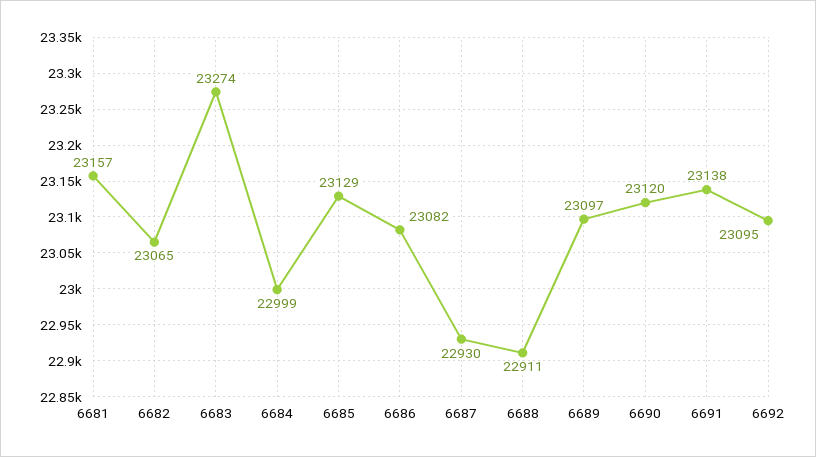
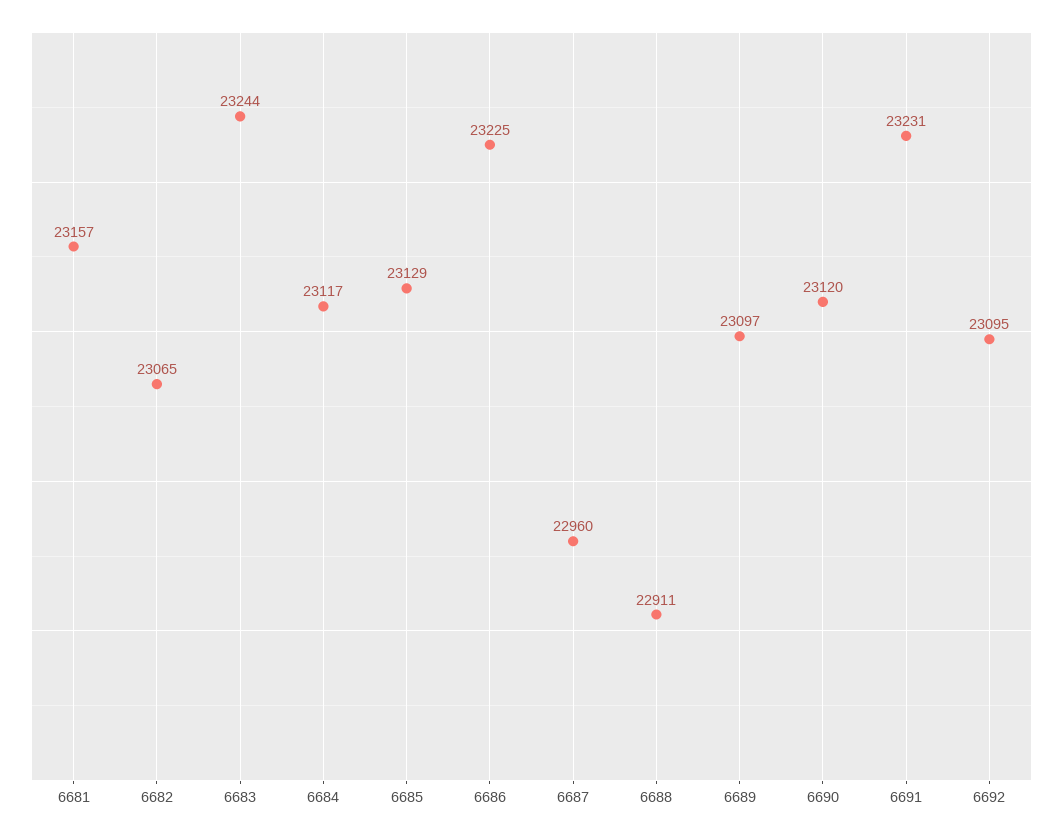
6683: 23274 -> 23244
6684: 22999 -> 23117
6686: 23082 -> 23225
6687: 22930 -> 22960
6691: 23138 -> 23231

